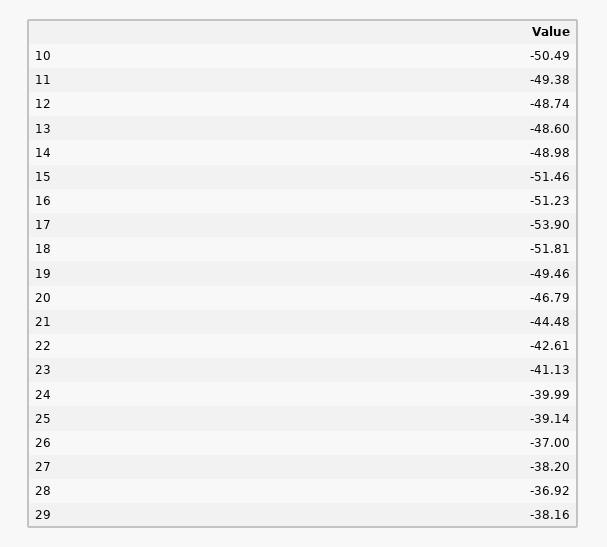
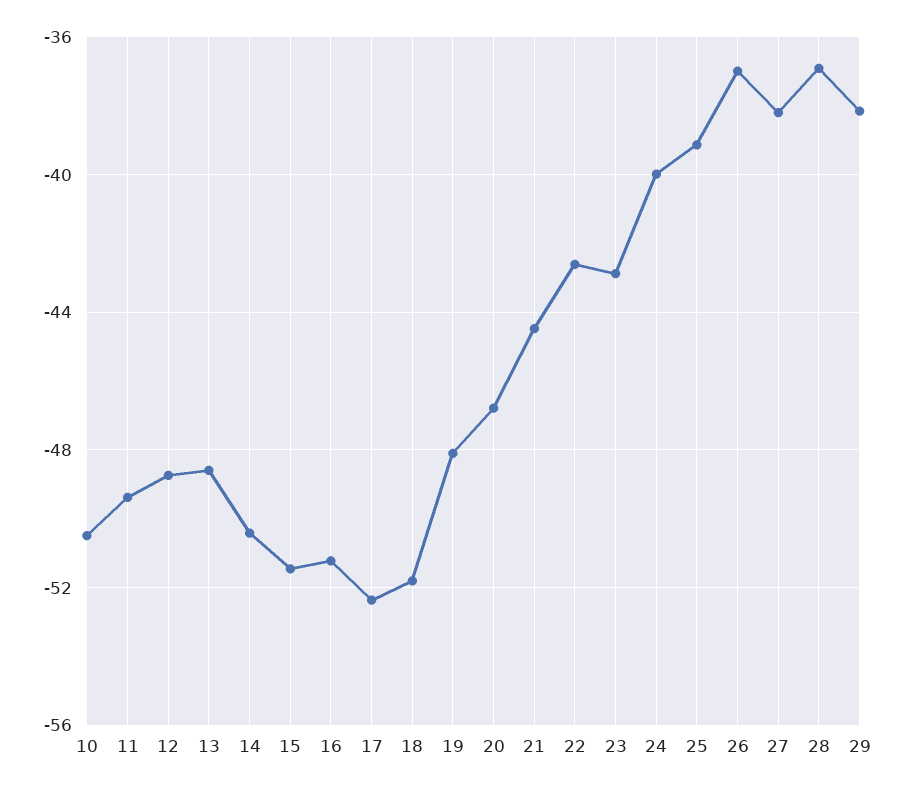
14: -48.98 -> -50.5
17: -53.9 -> -52.5
19: -49.46 -> -48
23: -41.13 -> -43

